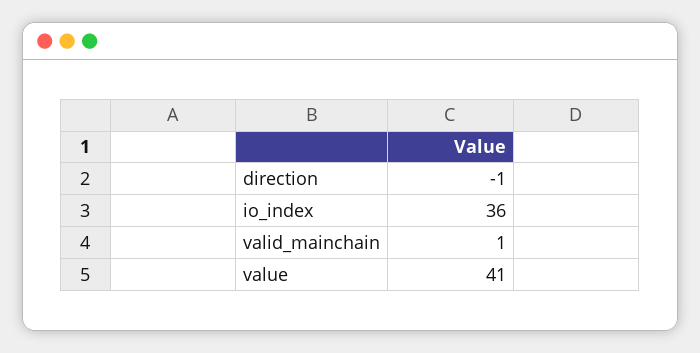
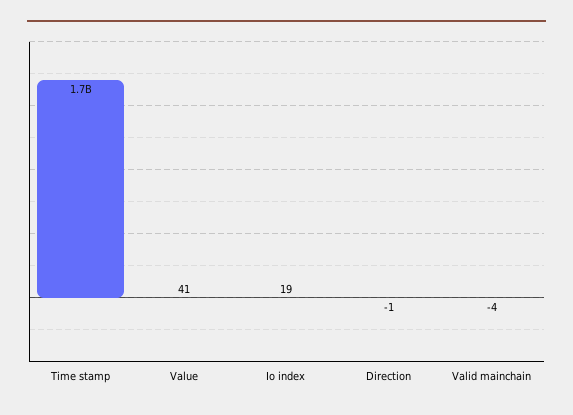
io_index: 36 -> 19
valid_mainchain: 1 -> -4
Time stamp: none -> 1700000000

